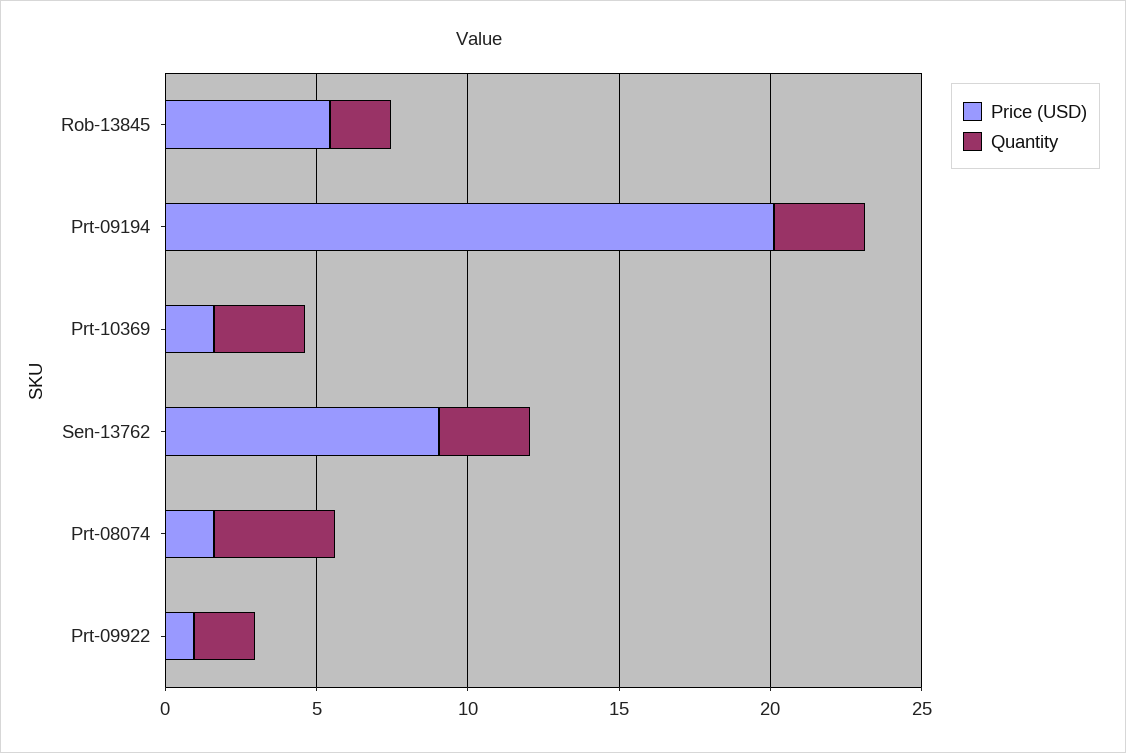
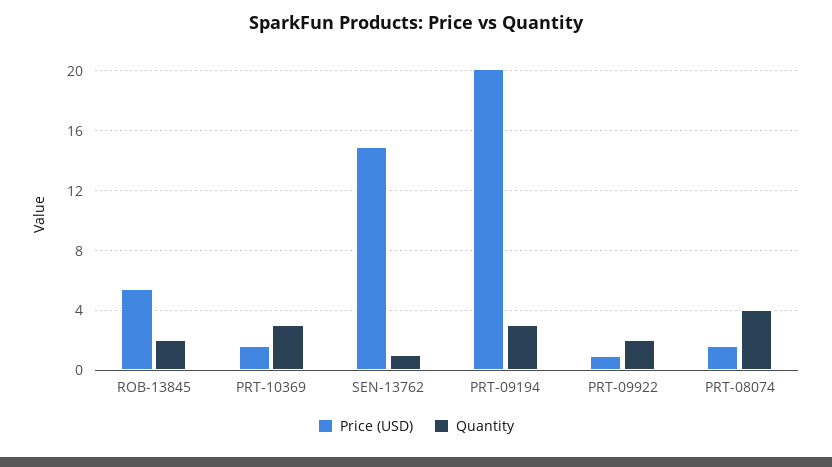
Price (USD), Sen-13762: 9 -> 15
Quantity, Sen-13762: 3 -> 1

